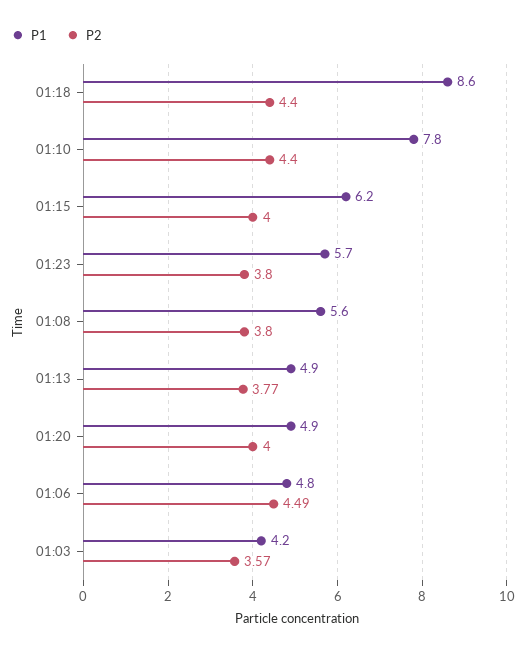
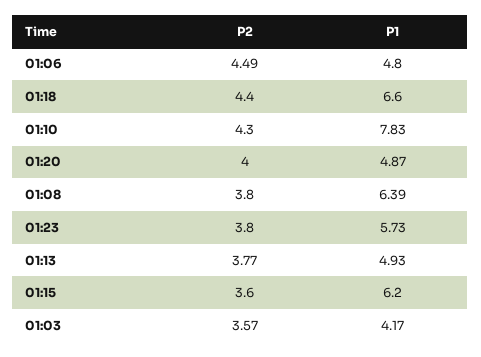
P1, 01:18: 8.6 -> 6.6
P2, 01:10: 4.4 -> 4.3
P2, 01:15: 4 -> 3.6
P1, 01:08: 5.6 -> 6.39

